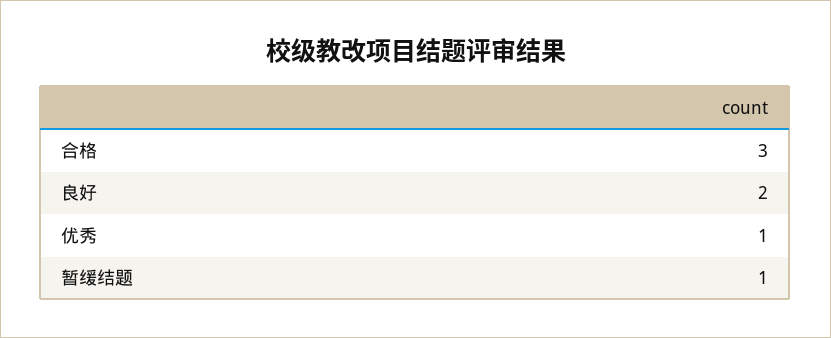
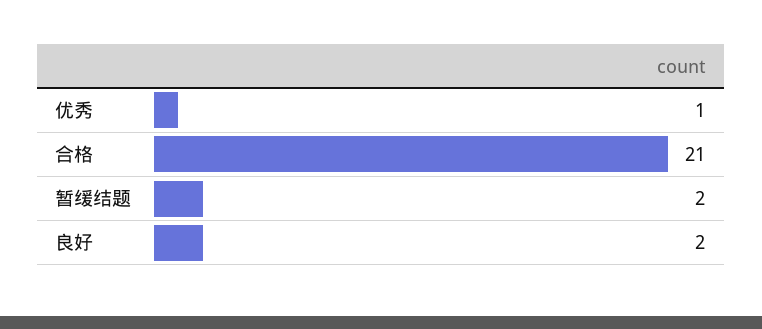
合格: 3 -> 21
暂缓结题: 1 -> 2

